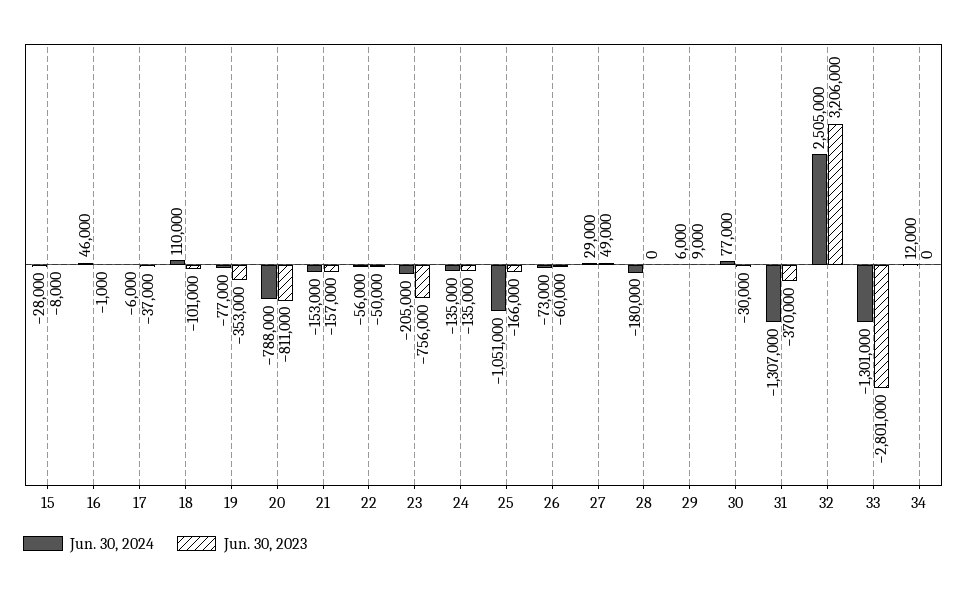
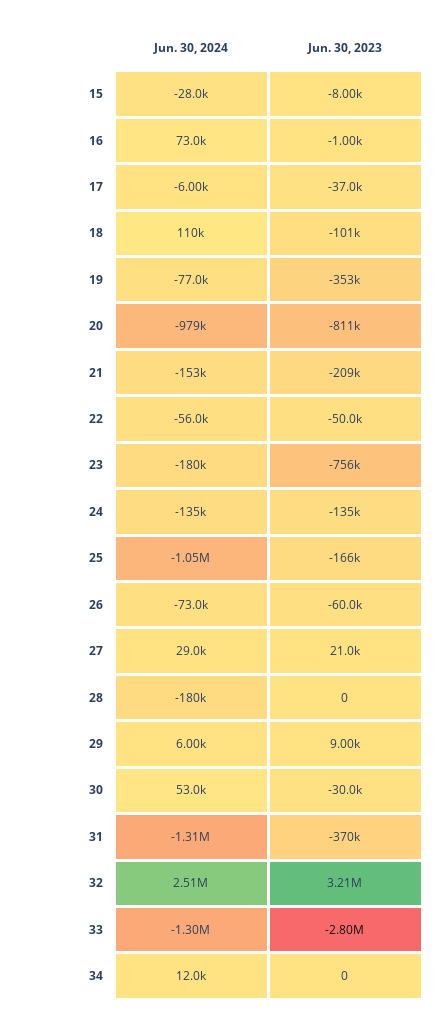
Jun. 30, 2024, 16: 46000 -> 73000
Jun. 30, 2024, 20: -788000 -> -979000
Jun. 30, 2023, 21: -157000 -> -209000
Jun. 30, 2024, 23: -205000 -> -180000
Jun. 30, 2023, 27: 49000 -> 21000
Jun. 30, 2024, 30: 77000 -> 53000

